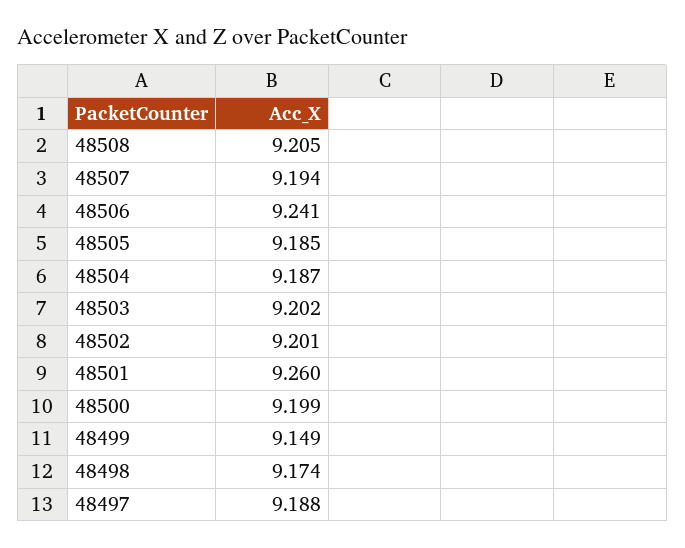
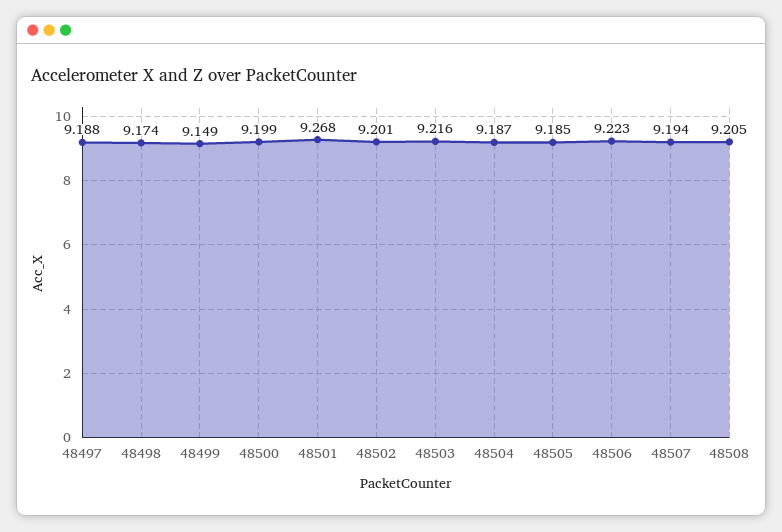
48506: 9.241 -> 9.223
48503: 9.202 -> 9.216
48501: 9.26 -> 9.268

